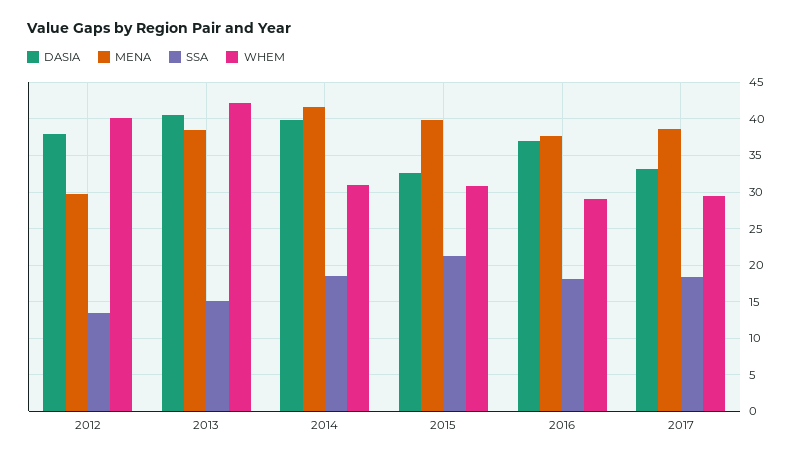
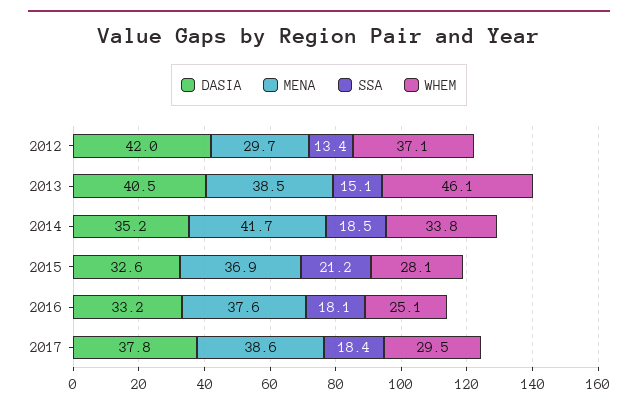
DASIA, 2012: 38 -> 42
WHEM, 2012: 40 -> 37.1
WHEM, 2013: 42 -> 46.1
DASIA, 2014: 40 -> 35.2
WHEM, 2014: 31 -> 33.8
MENA, 2015: 40 -> 36.9
WHEM, 2015: 31 -> 28.1
DASIA, 2016: 37 -> 33.2
WHEM, 2016: 29 -> 25.1
DASIA, 2017: 33 -> 37.8

